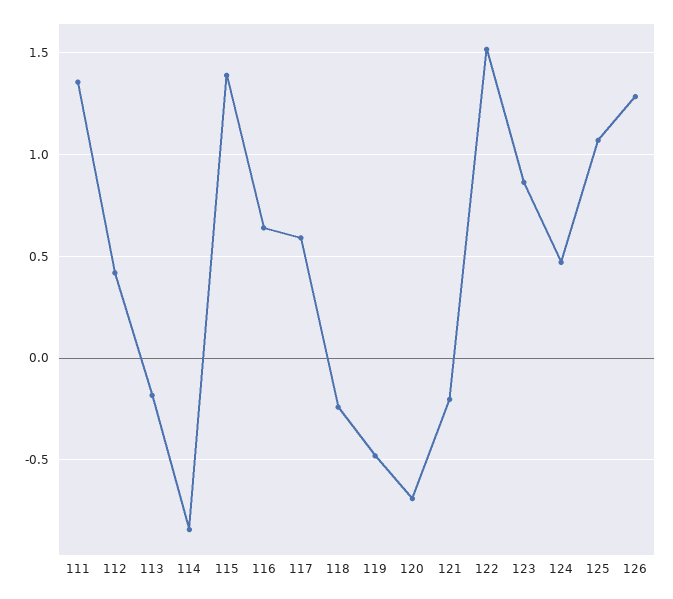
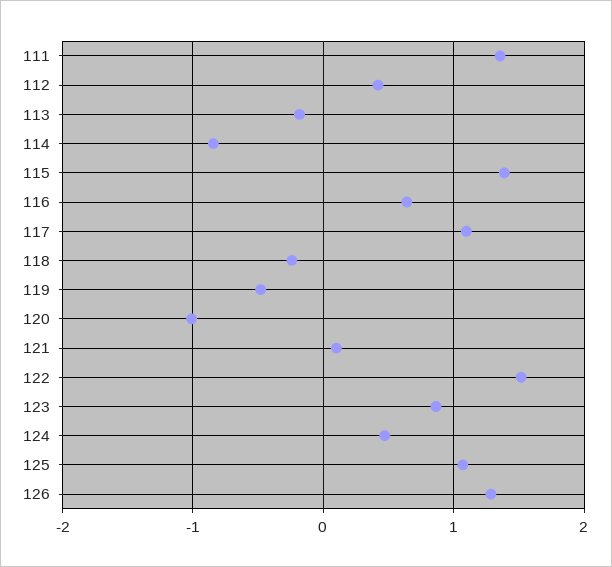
117: 0.6 -> 1.1
120: -0.7 -> -1
121: -0.2 -> 0.1

